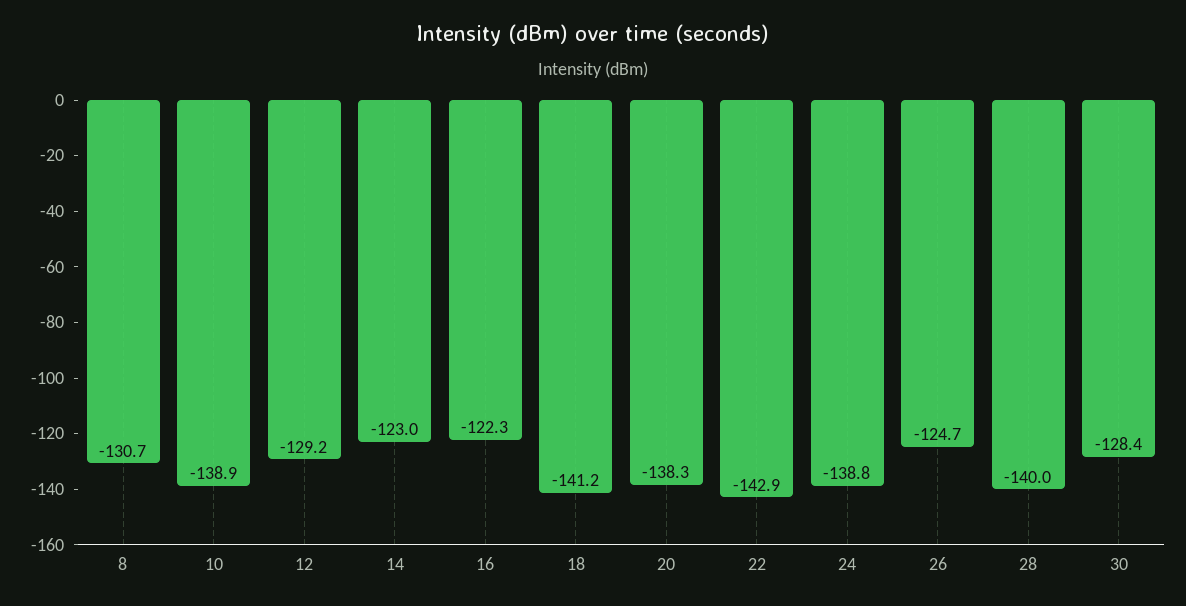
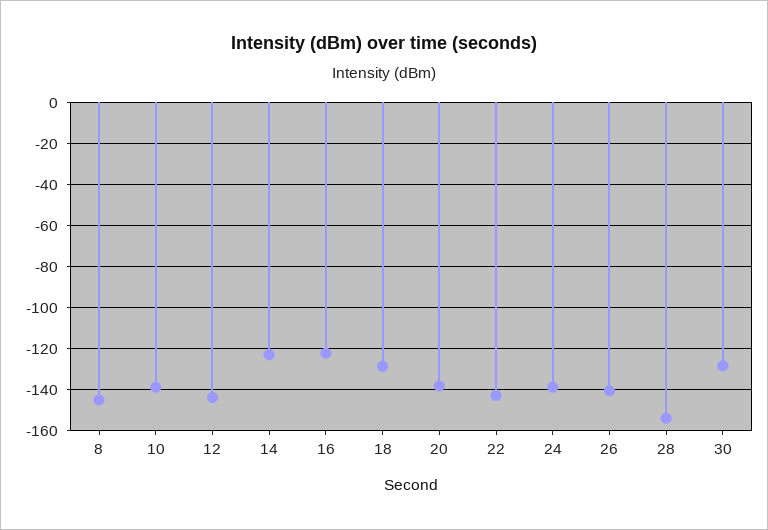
8: -130.7 -> -145
12: -129.2 -> -145
18: -141.2 -> -130
26: -124.7 -> -140
28: -140 -> -155

